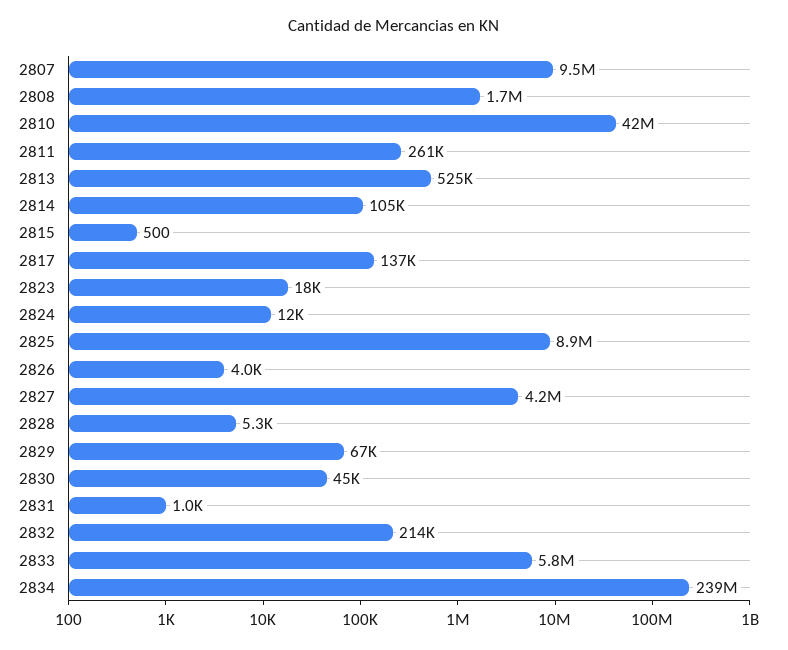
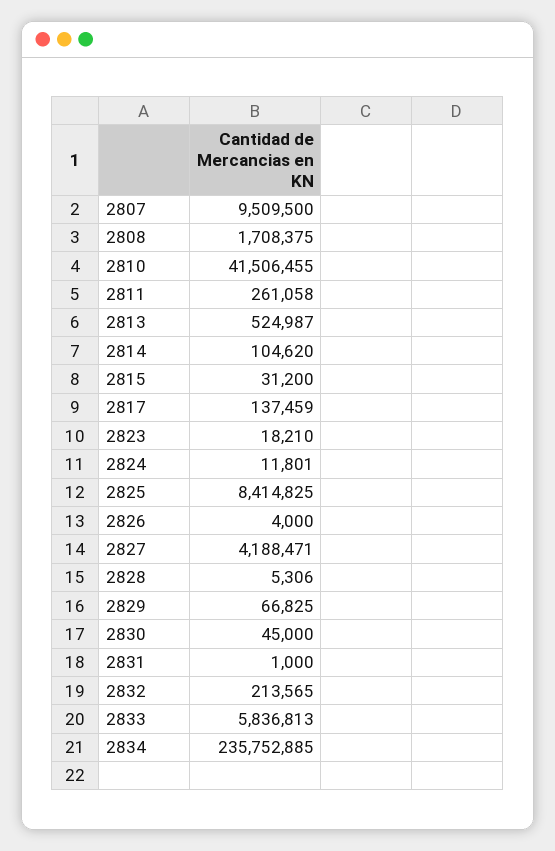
2815: 500 -> 31200
2825: 8900000 -> 8414825
2834: 239000000 -> 235752885

